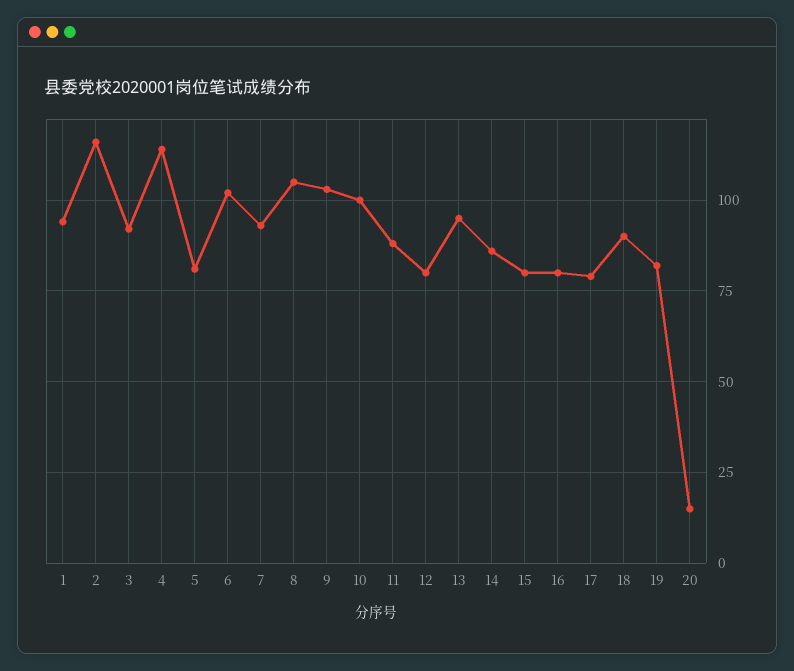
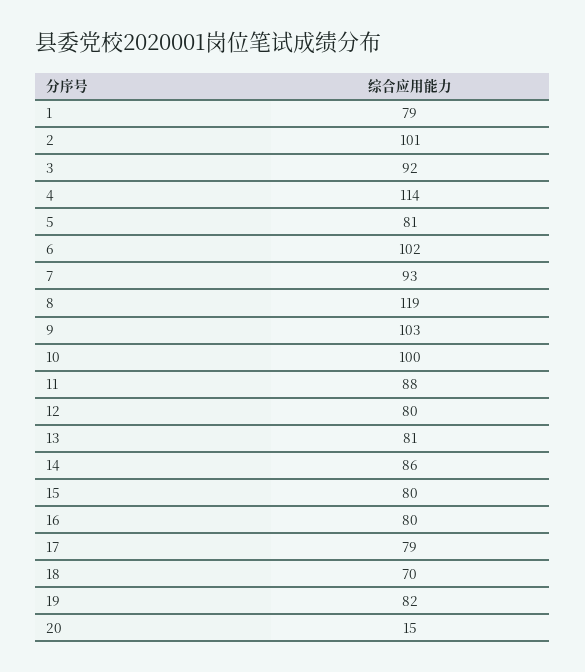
1: 95 -> 79
2: 115 -> 101
8: 105 -> 119
13: 95 -> 81
18: 90 -> 70

